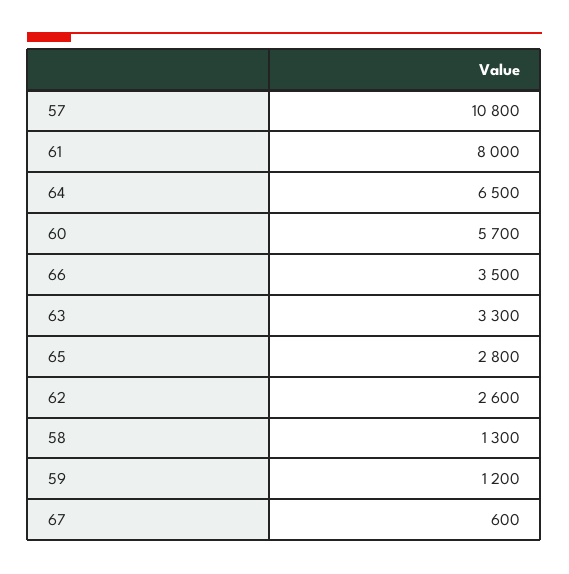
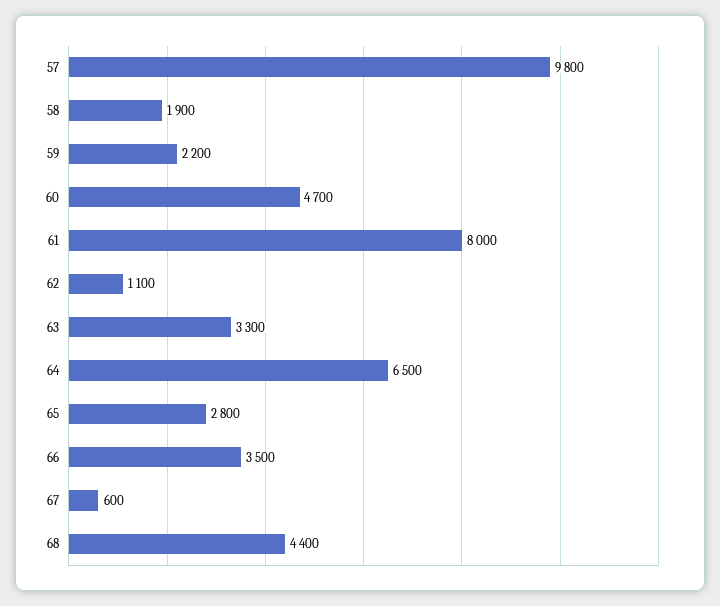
57: 10800 -> 9800
60: 5700 -> 4700
62: 2600 -> 1100
58: 1300 -> 1900
59: 1200 -> 2200
68: none -> 4400

